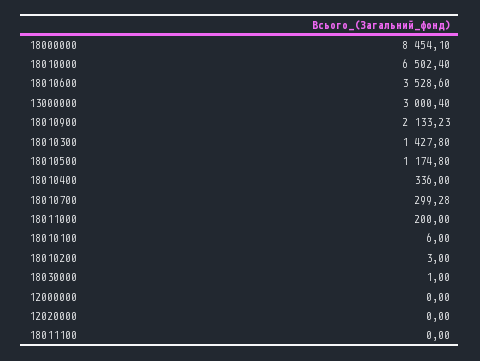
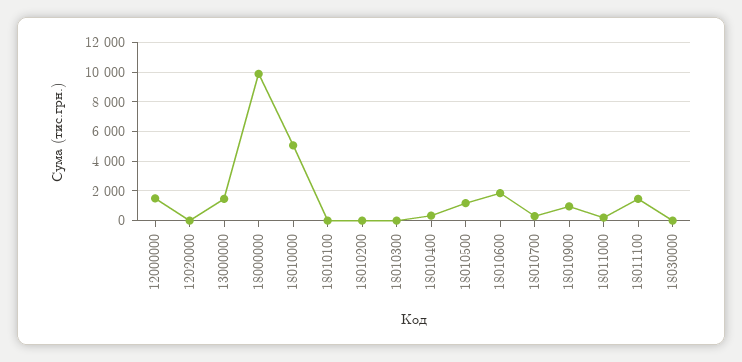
18000000: 8454.1 -> 10000
18010000: 6502.4 -> 5000
18010600: 3528.6 -> 2000
13000000: 3000.4 -> 1500
18010900: 2133.23 -> 1000
18010300: 1427.8 -> 0
12000000: 0 -> 1500
18011100: 0 -> 1500

